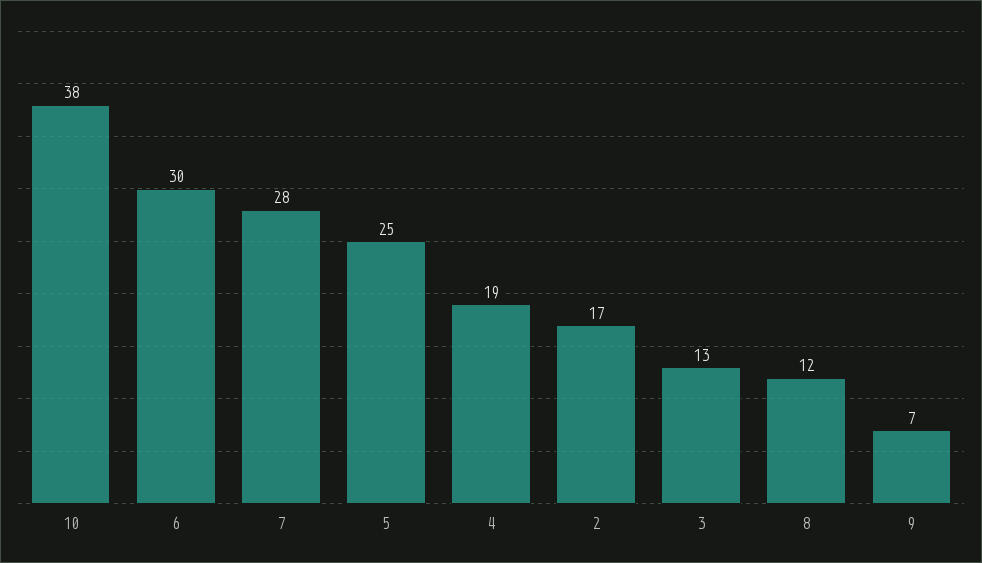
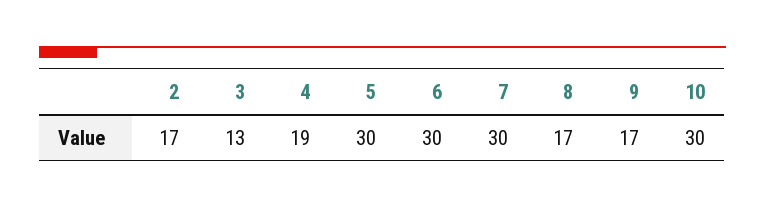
10: 38 -> 30
7: 28 -> 30
5: 25 -> 30
8: 12 -> 17
9: 7 -> 17

